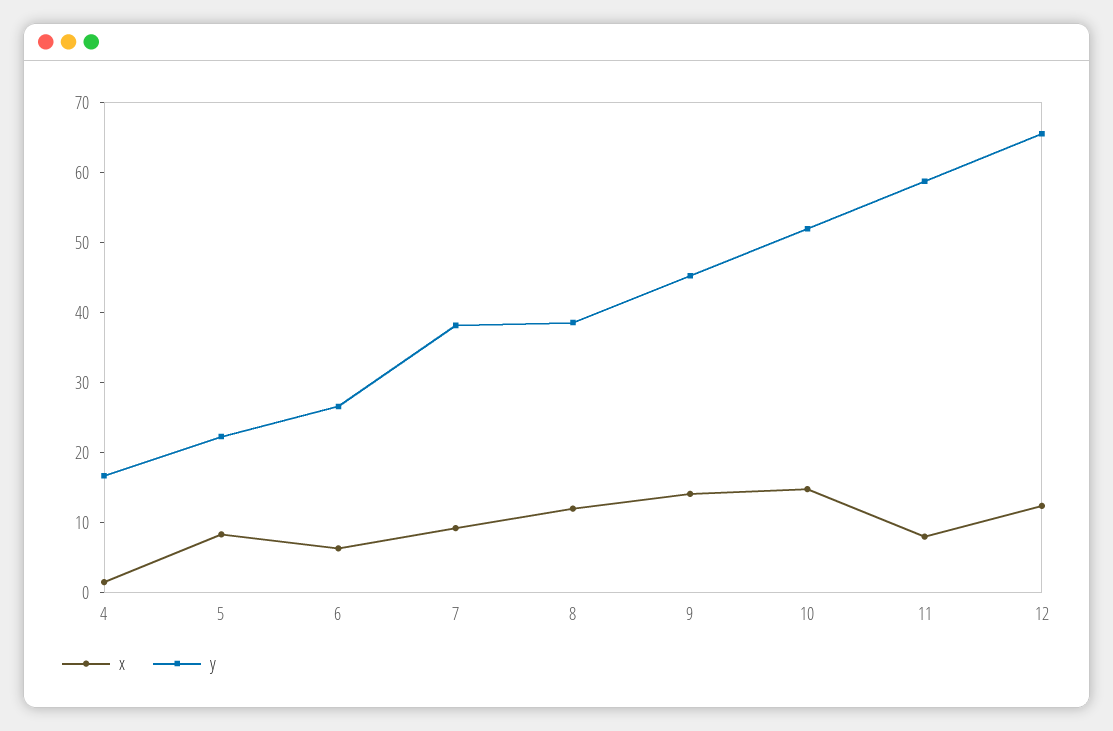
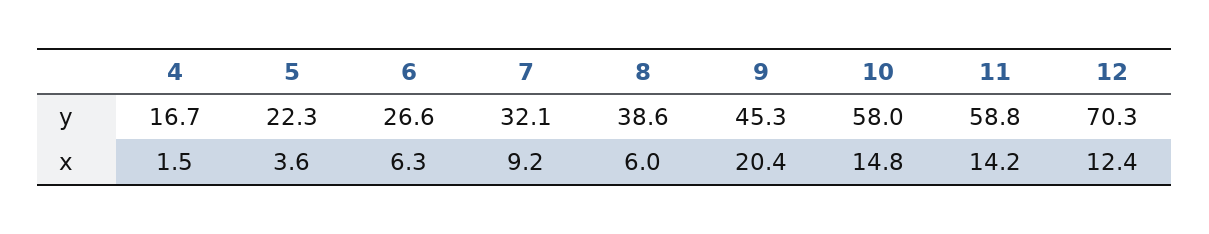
x, 5: 8 -> 3.6
y, 7: 38 -> 32.1
x, 8: 12 -> 6
x, 9: 14 -> 20.4
y, 10: 52 -> 58
x, 11: 8 -> 14.2
y, 12: 66 -> 70.3

